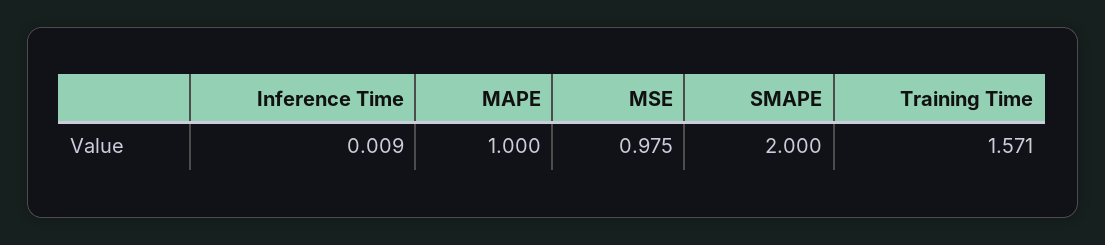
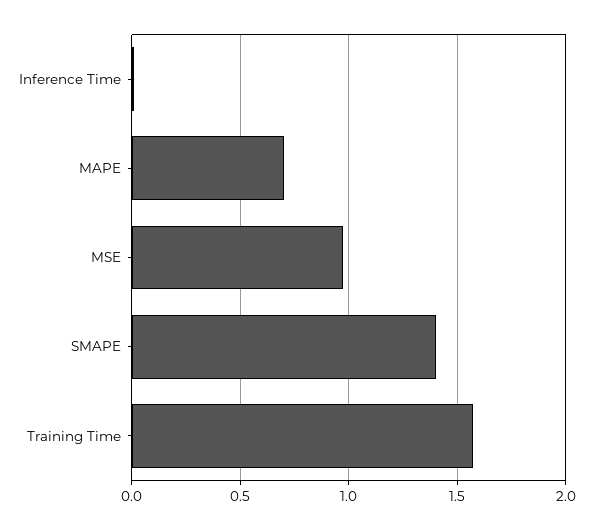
MAPE: 1 -> 0.7
SMAPE: 2 -> 1.4

